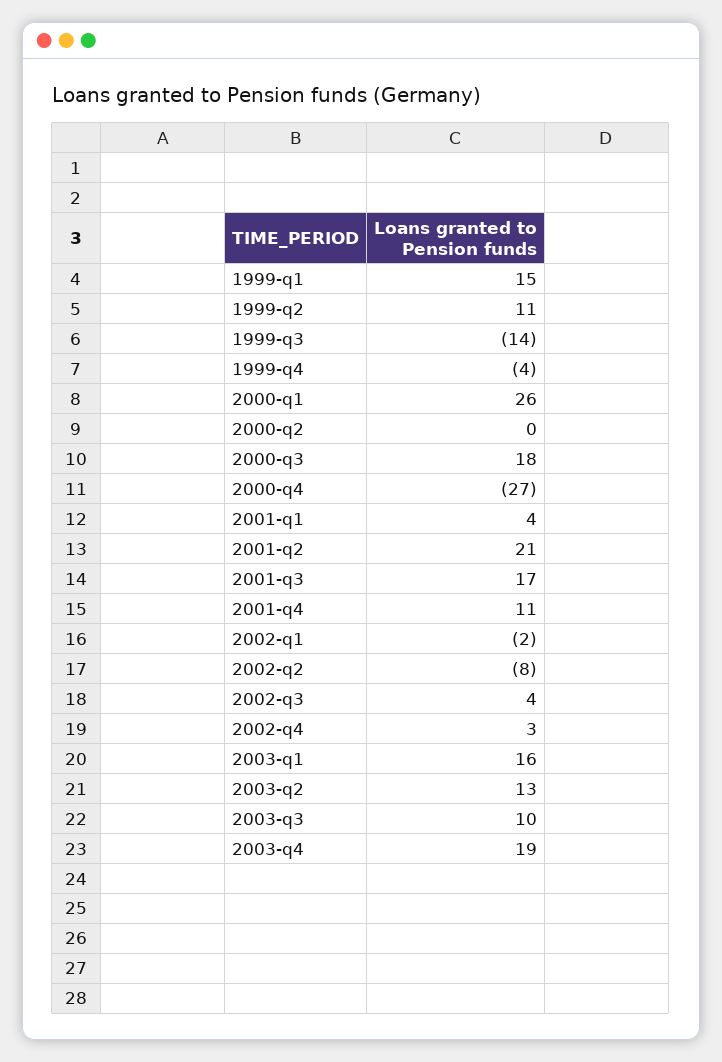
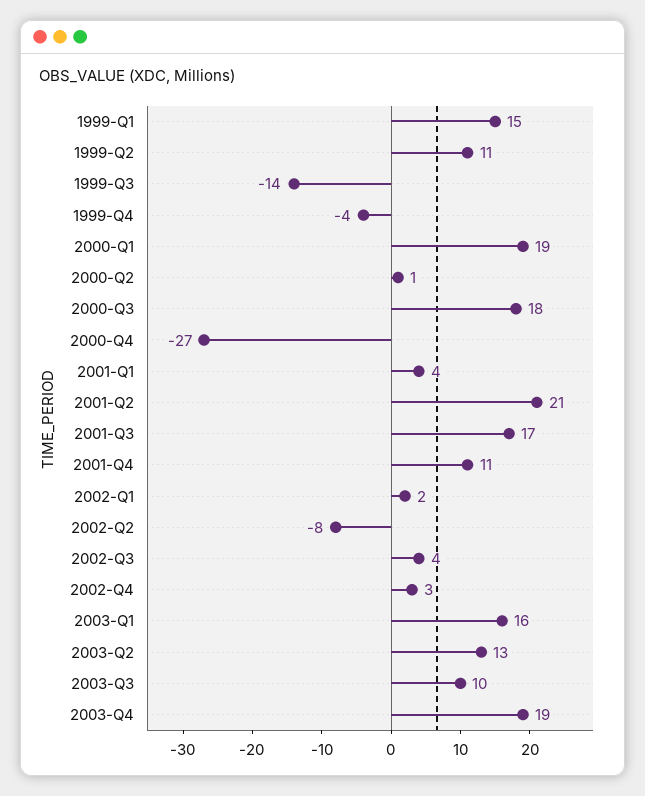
2000-q1: 26 -> 19
2000-q2: 0 -> 1
2002-q1: -2 -> 2

